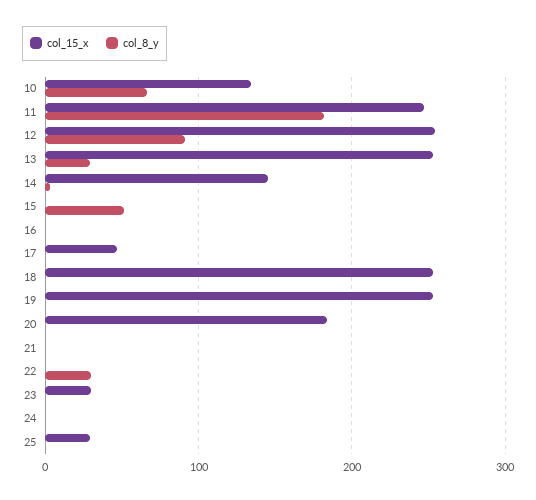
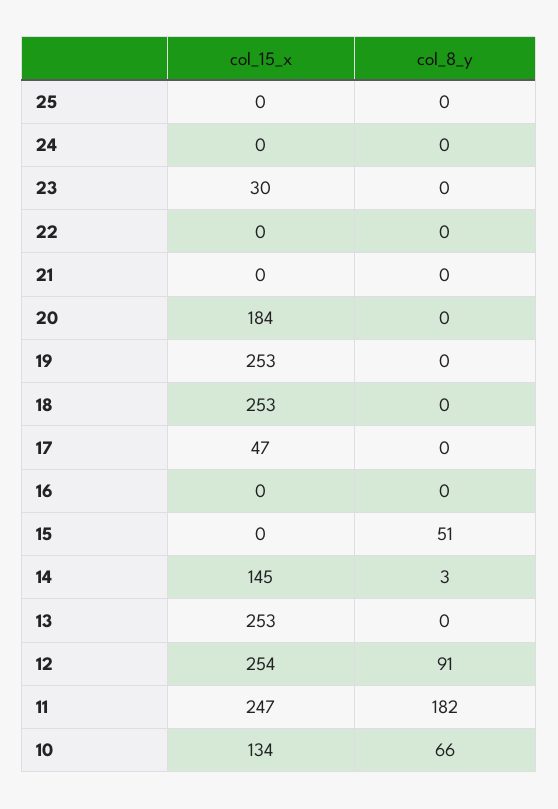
col_8_y, 13: 30 -> 0
col_8_y, 22: 30 -> 0
col_15_x, 25: 30 -> 0

